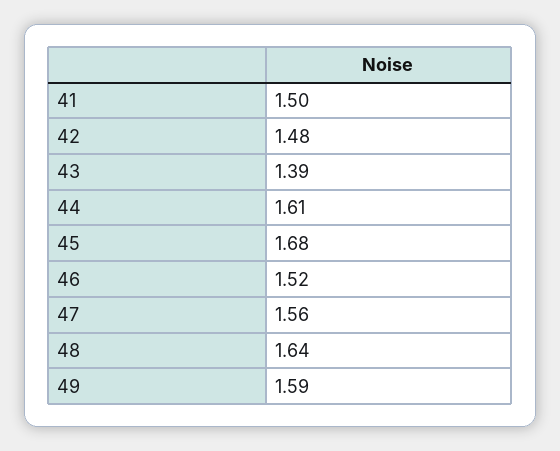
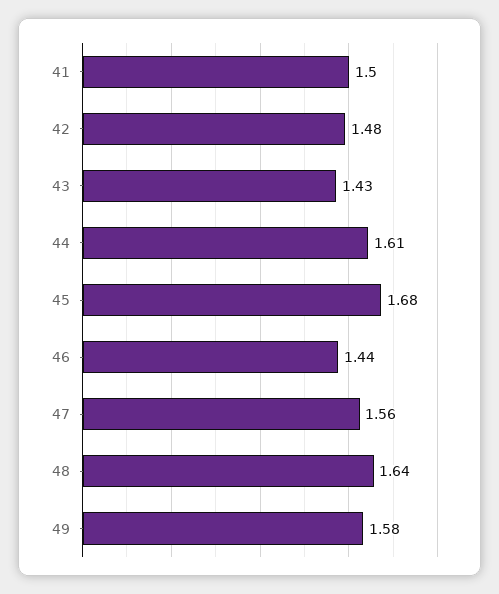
43: 1.39 -> 1.43
46: 1.52 -> 1.44
49: 1.59 -> 1.58

